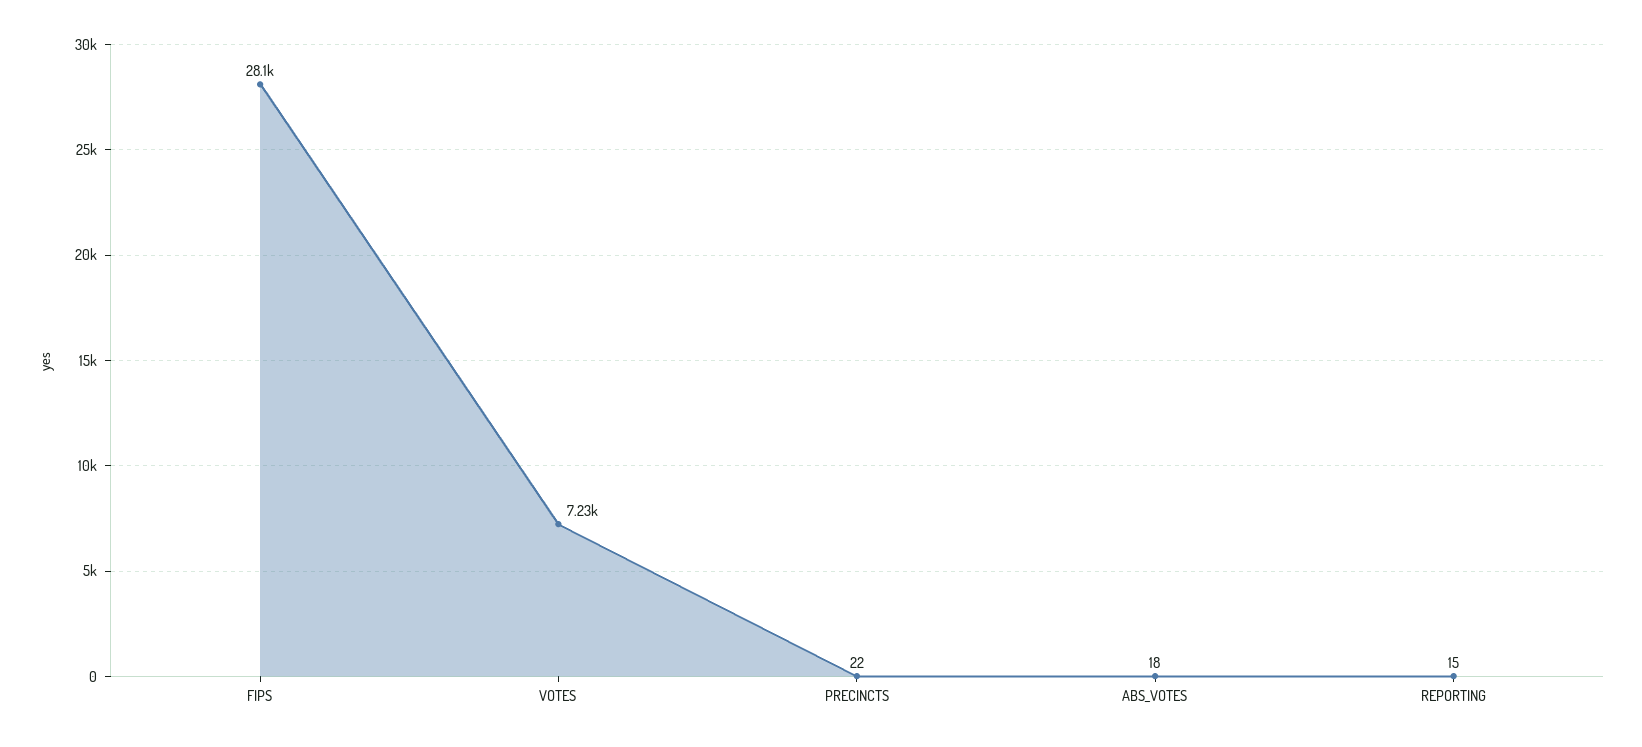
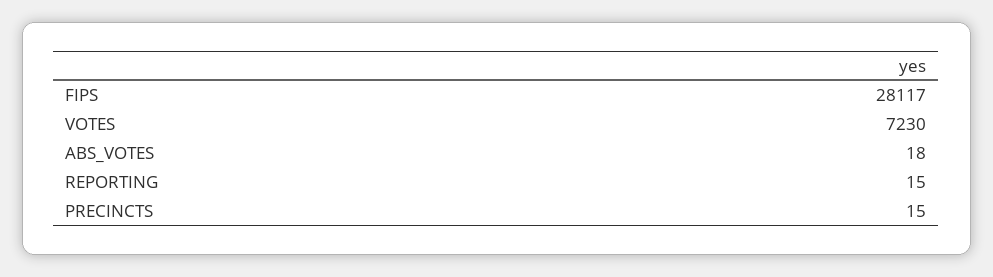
PRECINCTS: 22 -> 15

